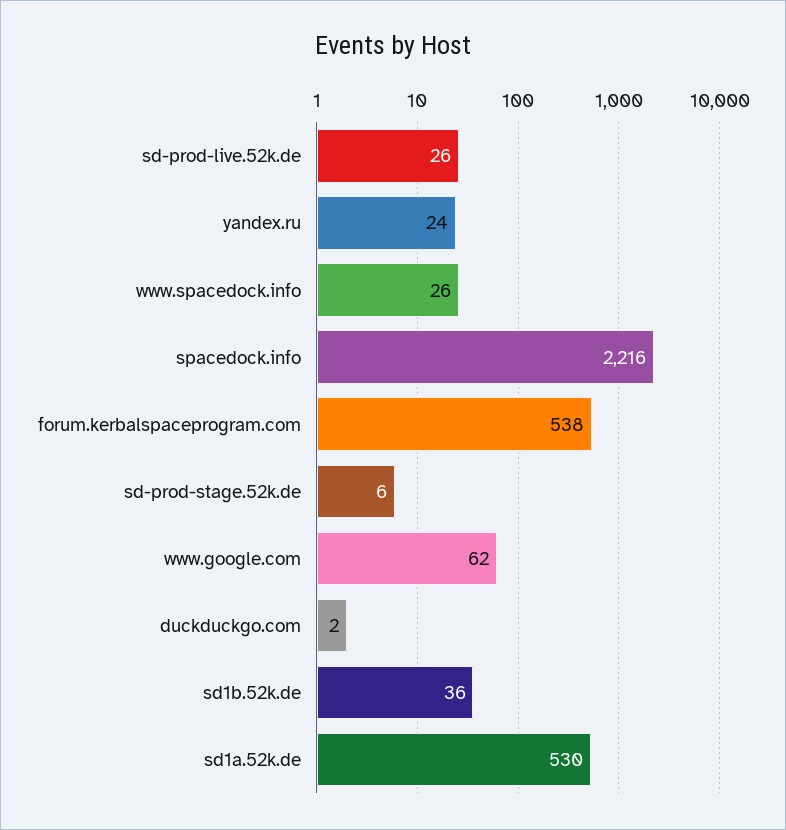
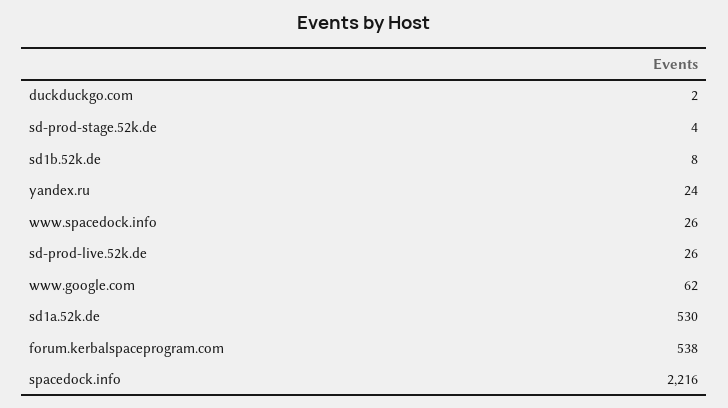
sd-prod-stage.52k.de: 6 -> 4
sd1b.52k.de: 36 -> 8

